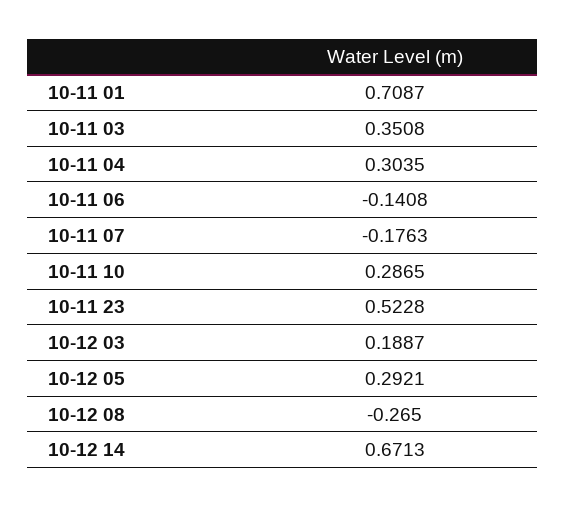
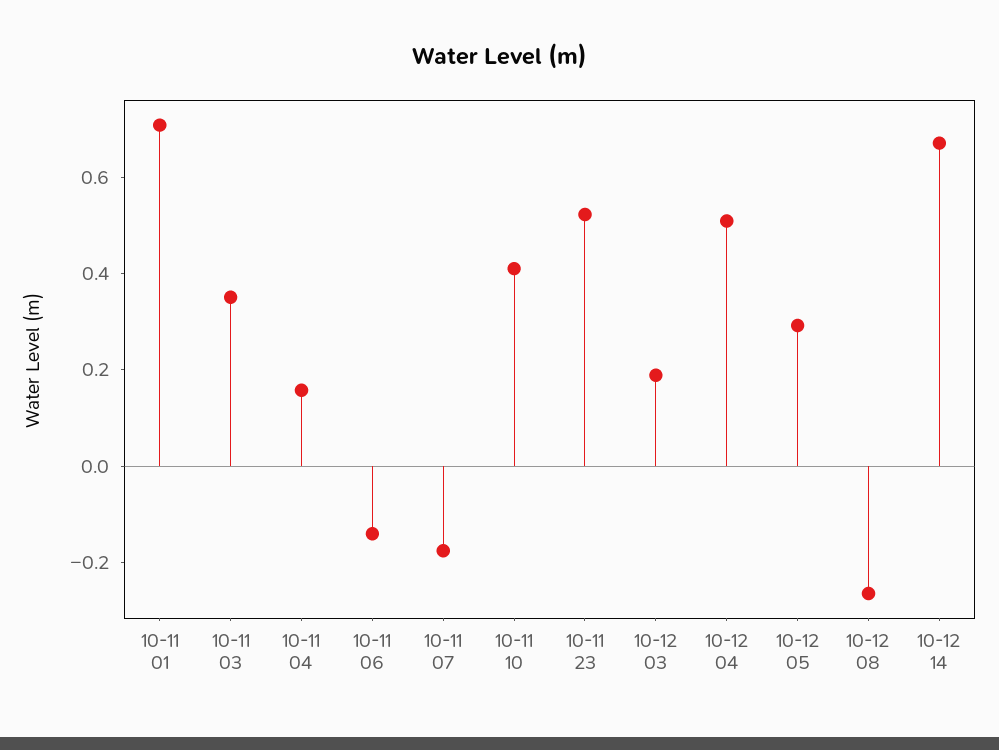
10-11 04: 0.3035 -> 0.15
10-11 10: 0.2865 -> 0.4
10-12 04: none -> 0.5

